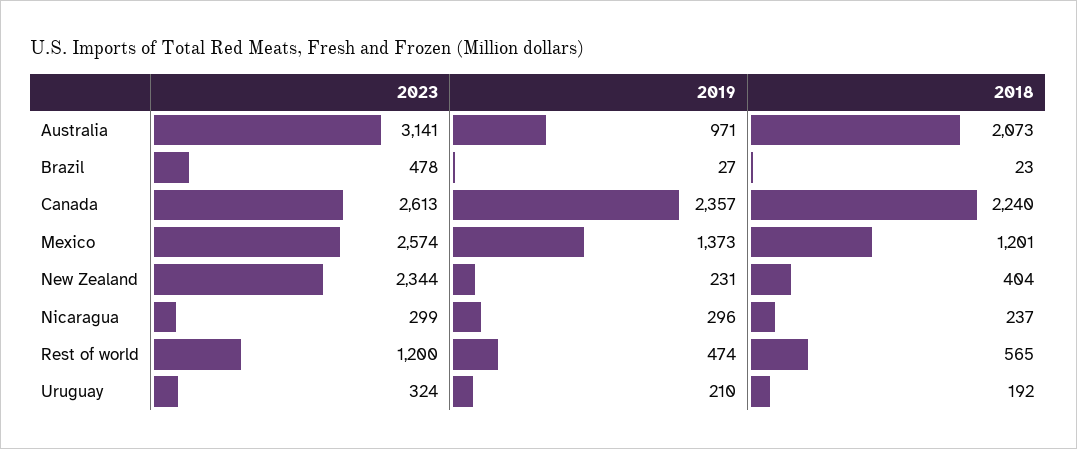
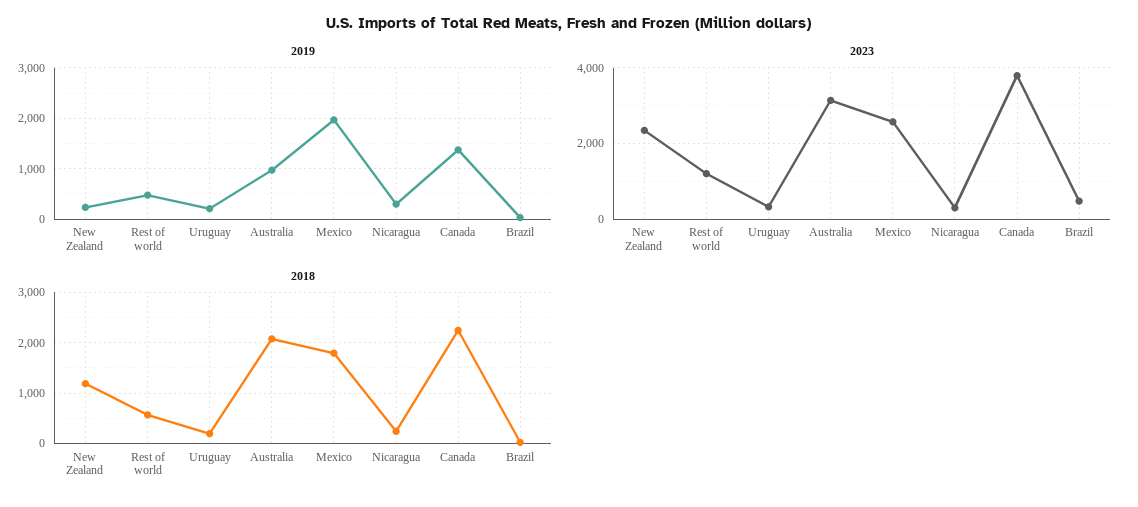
2023, Canada: 2613 -> 3800
2019, Canada: 2357 -> 1400
2019, Mexico: 1373 -> 2000
2018, Mexico: 1201 -> 1800
2018, New Zealand: 404 -> 1200

